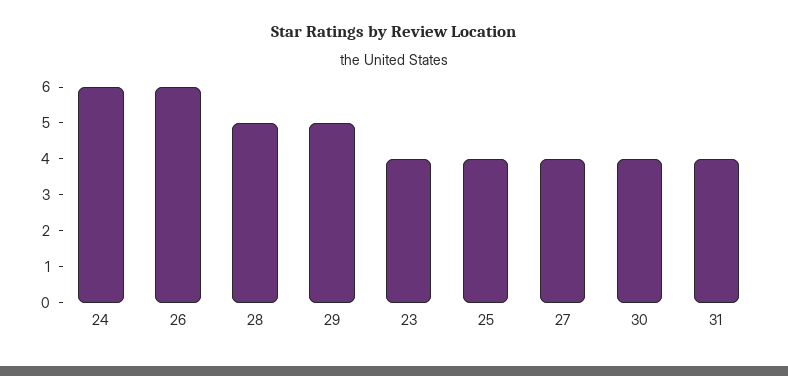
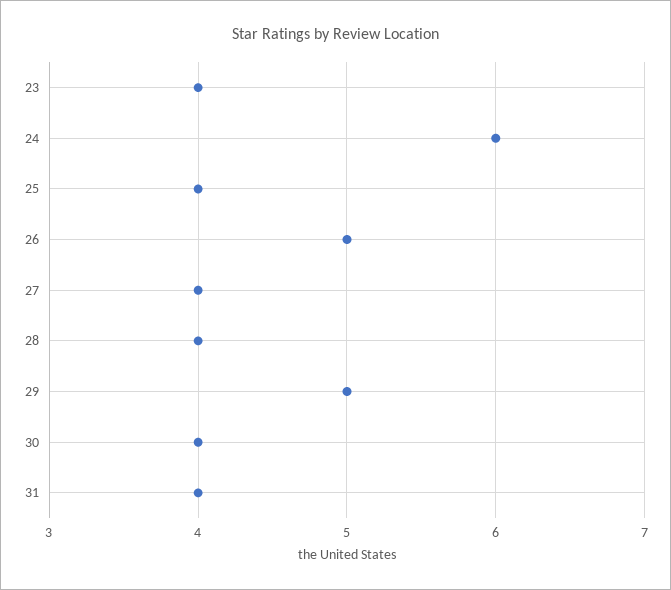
26: 6 -> 5
28: 5 -> 4

